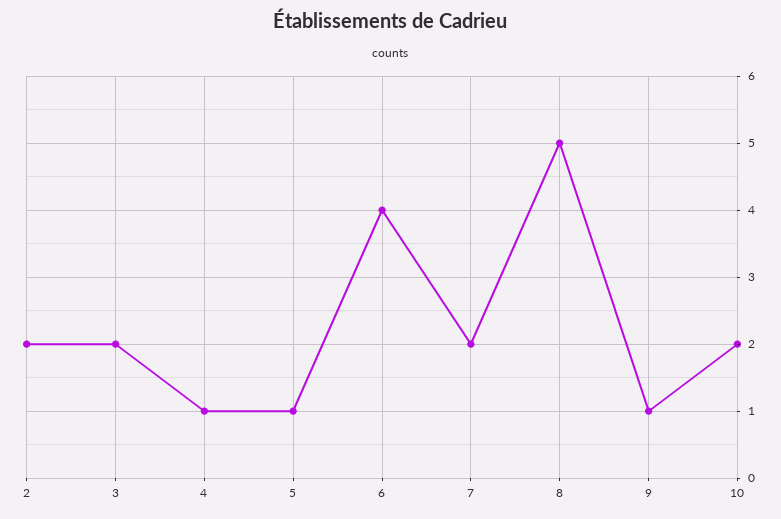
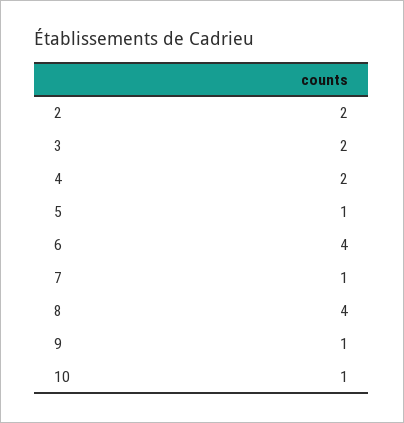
4: 1 -> 2
7: 2 -> 1
8: 5 -> 4
10: 2 -> 1

